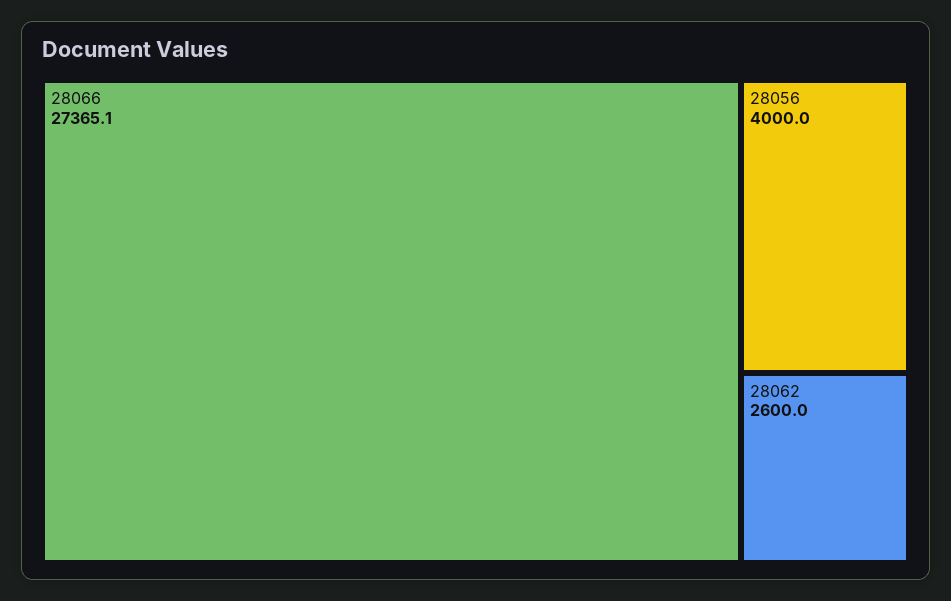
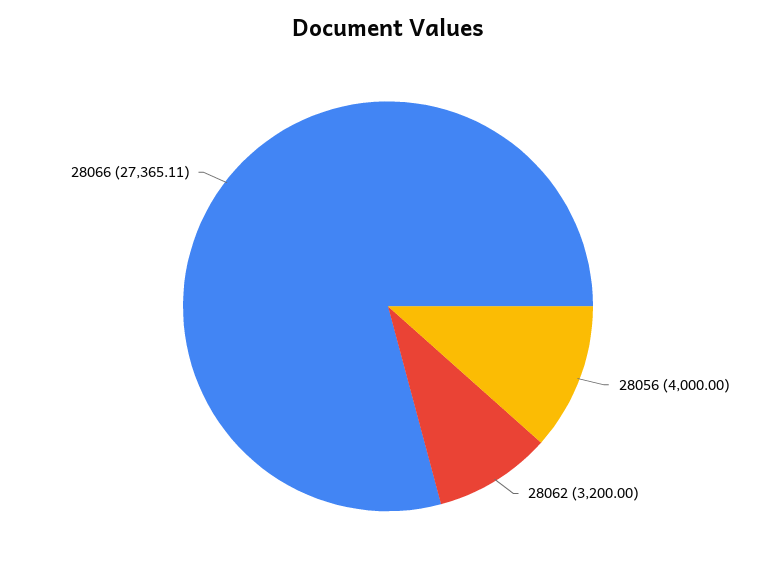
28062: 2600 -> 3200

